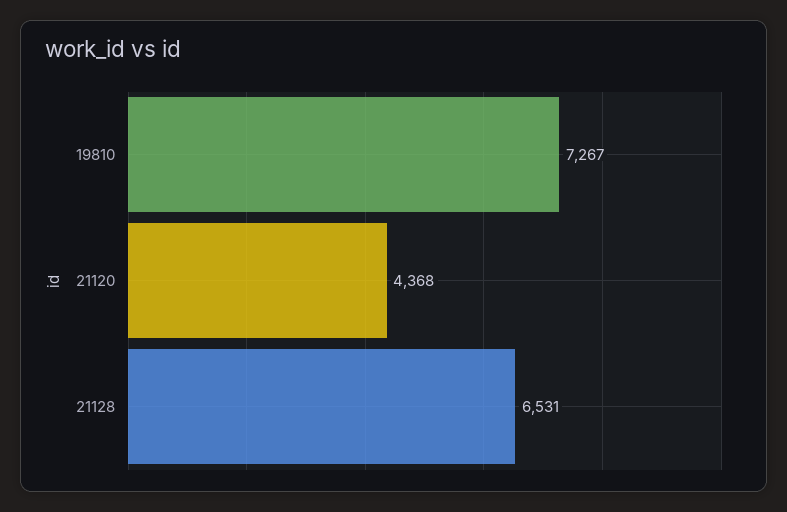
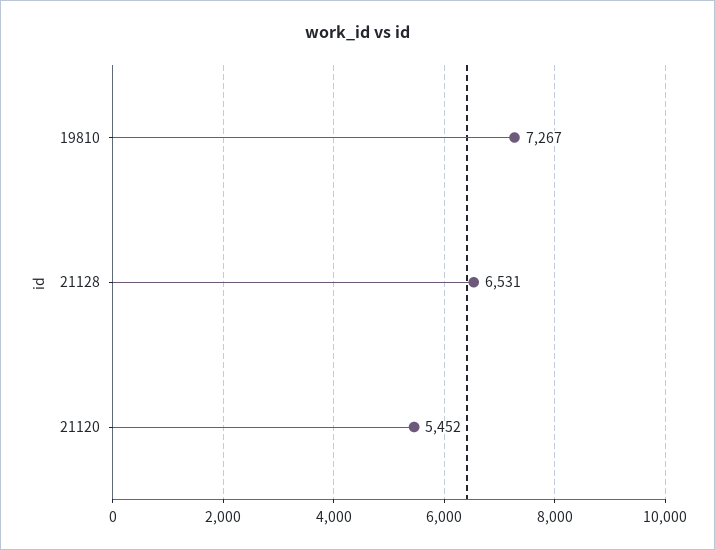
21120: 4368 -> 5452

